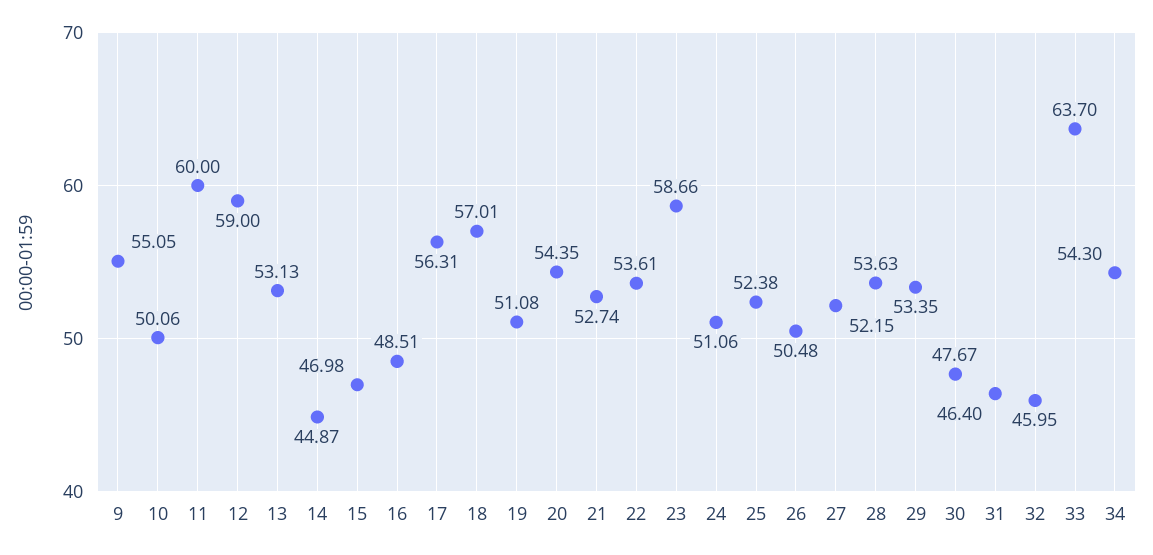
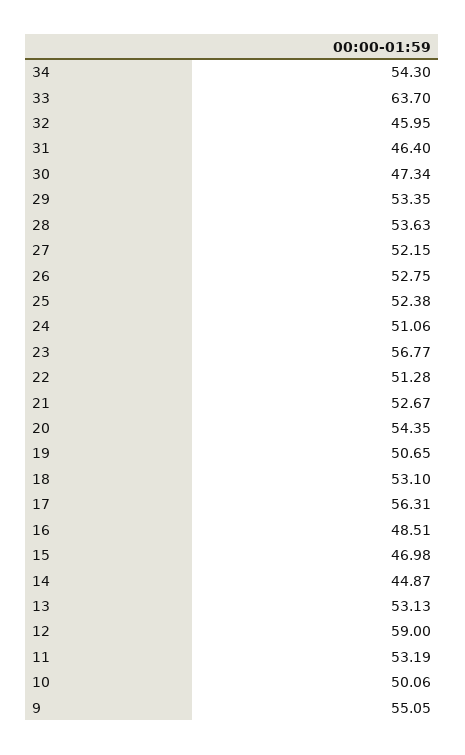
11: 60 -> 53.19
18: 57.01 -> 53.1
19: 51.08 -> 50.65
21: 52.74 -> 52.67
22: 53.61 -> 51.28
23: 58.66 -> 56.77
26: 50.48 -> 52.75
30: 47.67 -> 47.34

